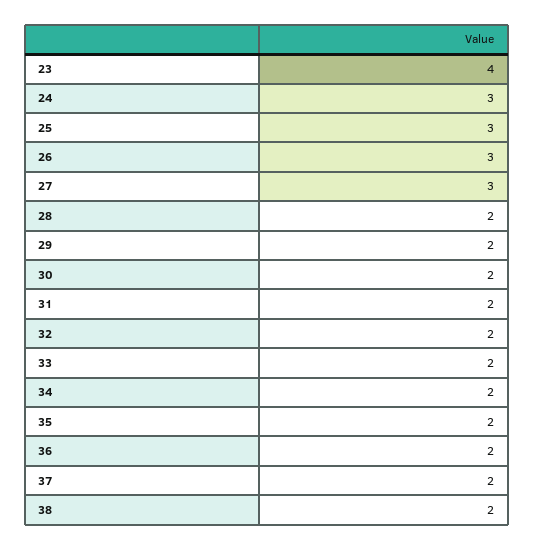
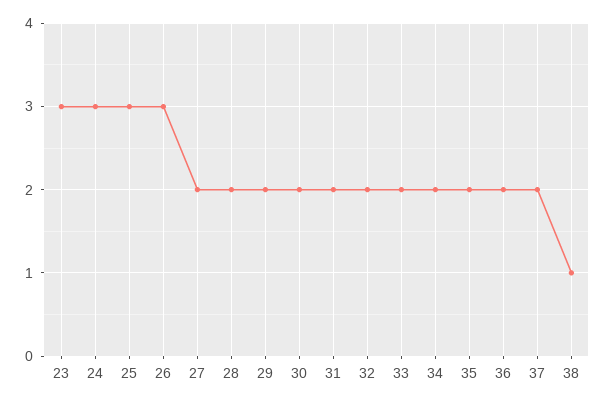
23: 4 -> 3
27: 3 -> 2
38: 2 -> 1

